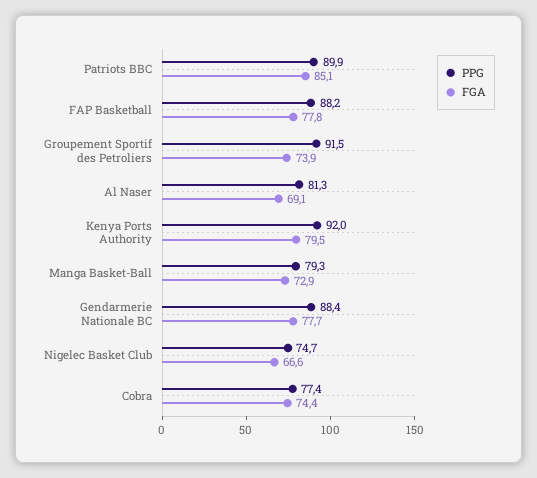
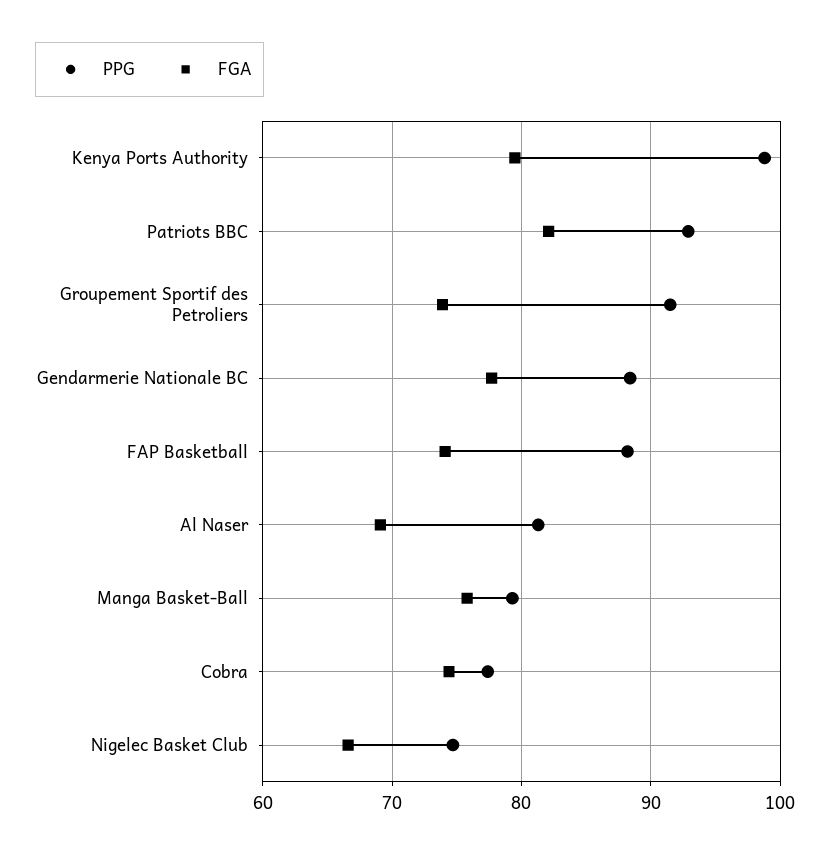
PPG, Patriots BBC: 89.9 -> 93
FGA, Patriots BBC: 85.1 -> 82
FGA, FAP Basketball: 77.8 -> 74
PPG, Kenya Ports Authority: 92 -> 99
FGA, Manga Basket-Ball: 72.9 -> 76

